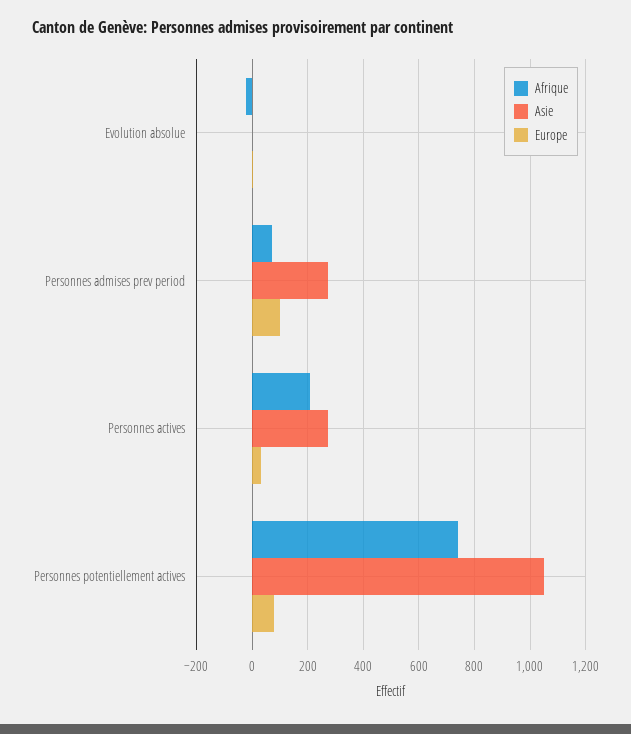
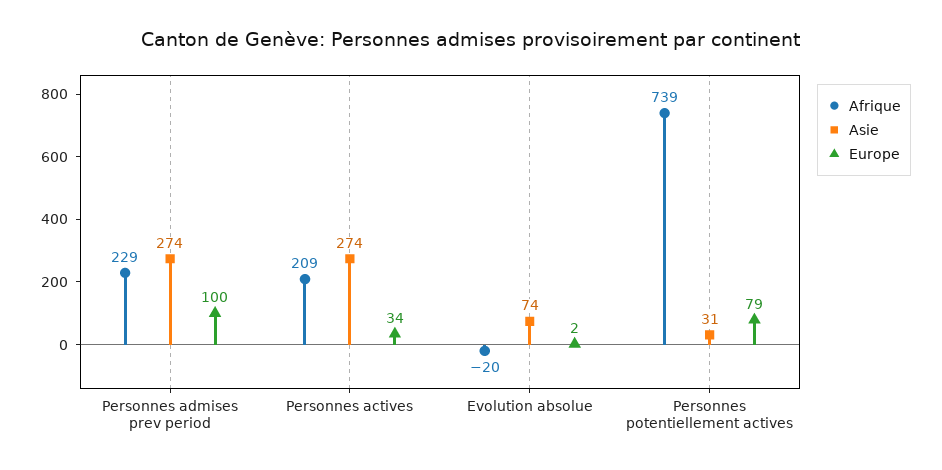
Asie, Evolution absolue: 0 -> 74
Afrique, Personnes admises prev period: 75 -> 229
Asie, Personnes potentiellement actives: 1050 -> 31

